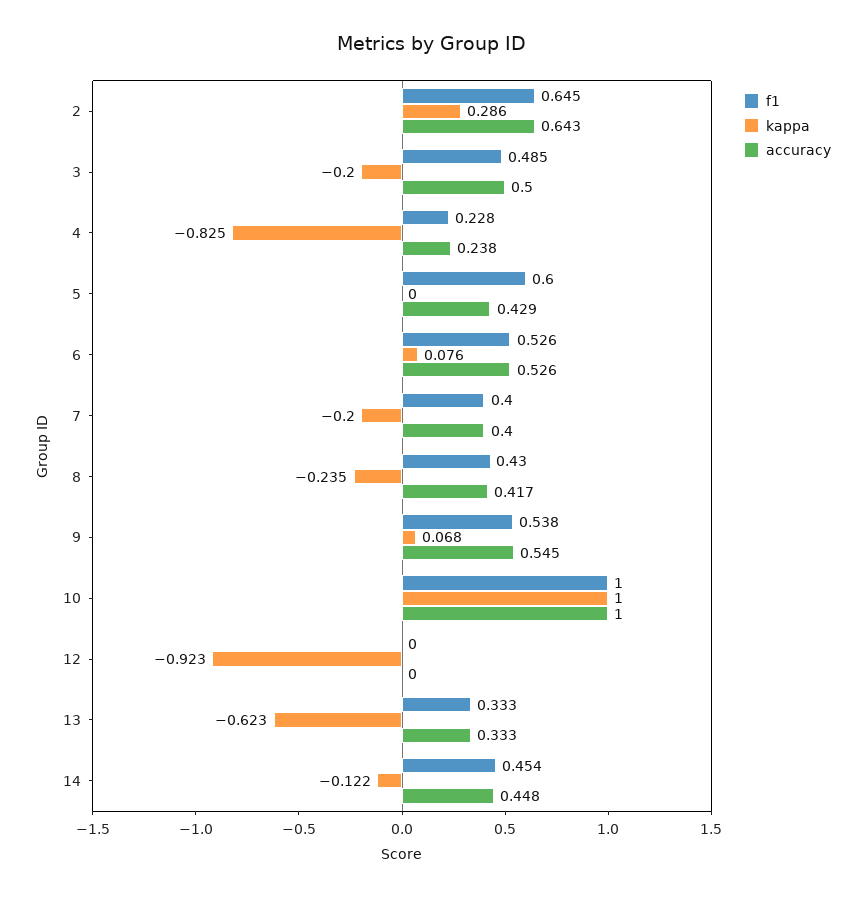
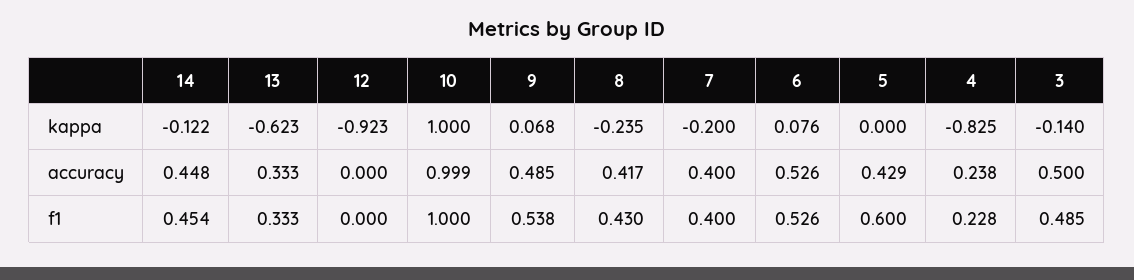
f1, 2: 0.645 -> none
kappa, 2: 0.286 -> none
accuracy, 2: 0.643 -> none
kappa, 3: -0.2 -> -0.14
accuracy, 9: 0.545 -> 0.485
accuracy, 10: 1 -> 0.999

